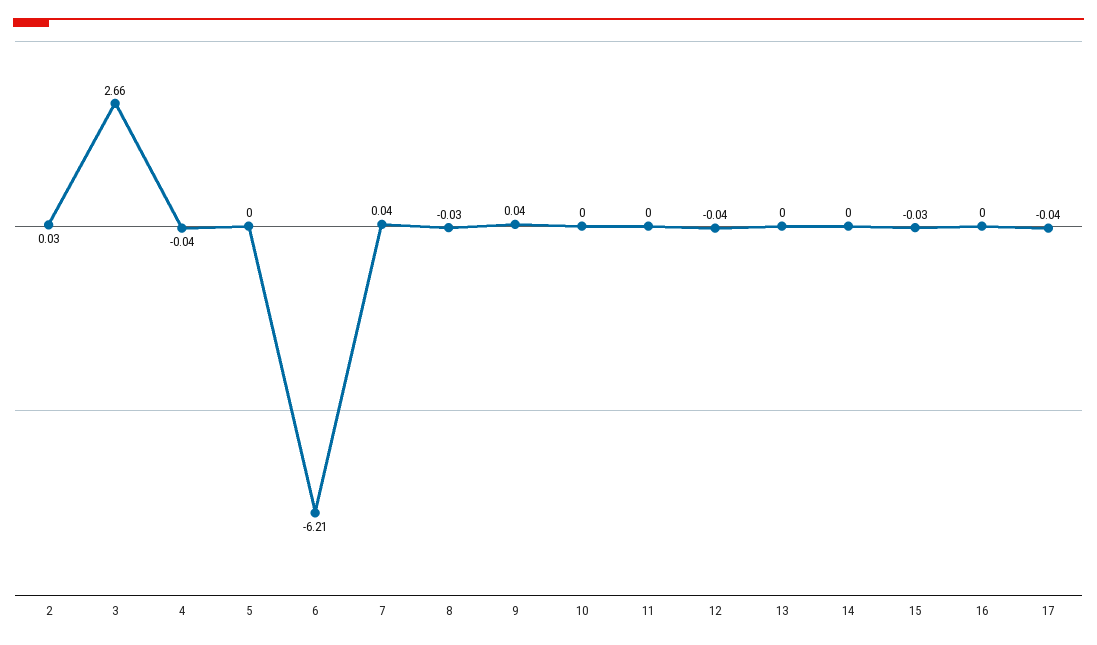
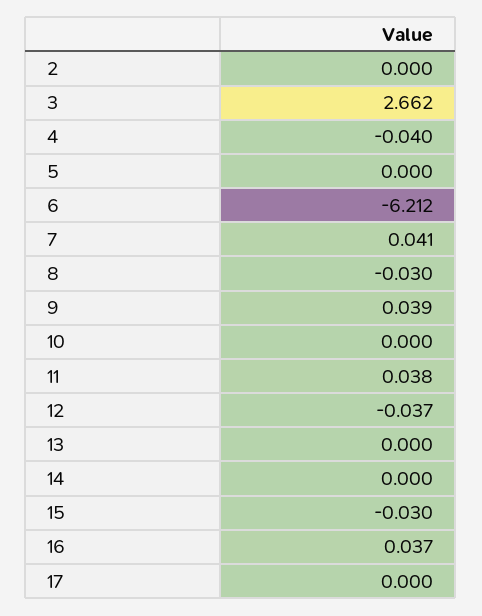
2: 0.03 -> 0
11: 0 -> 0.038
16: 0 -> 0.037
17: -0.04 -> 0

